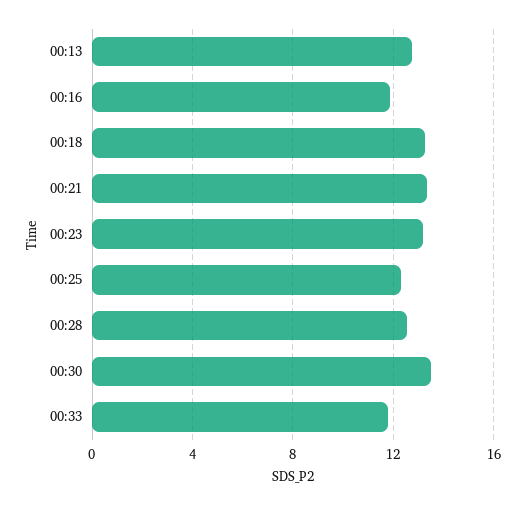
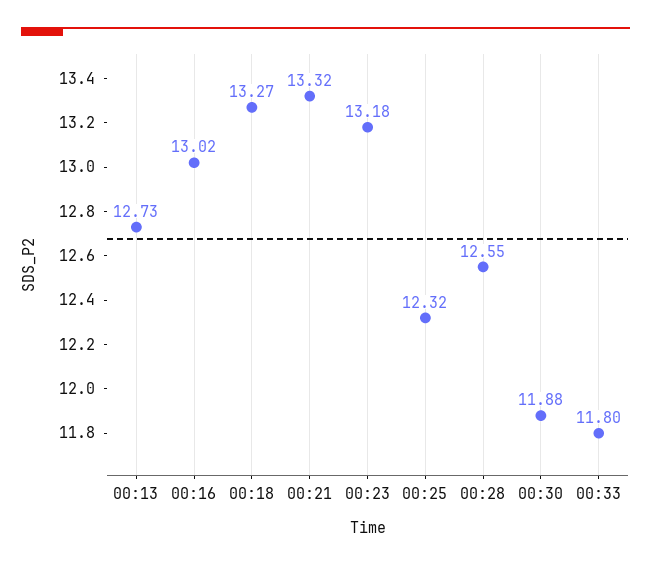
00:16: 12 -> 13.02
00:30: 13.5 -> 11.88

